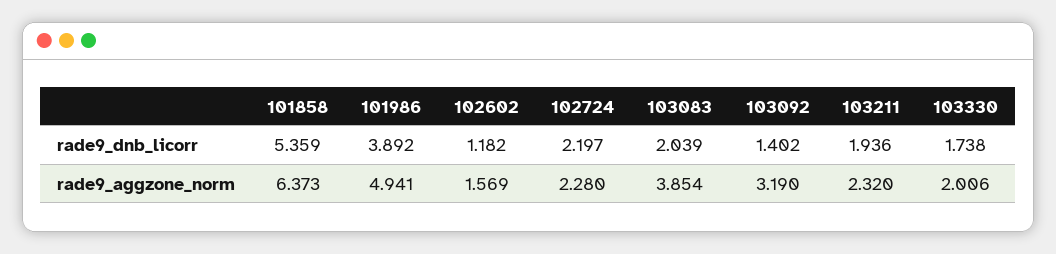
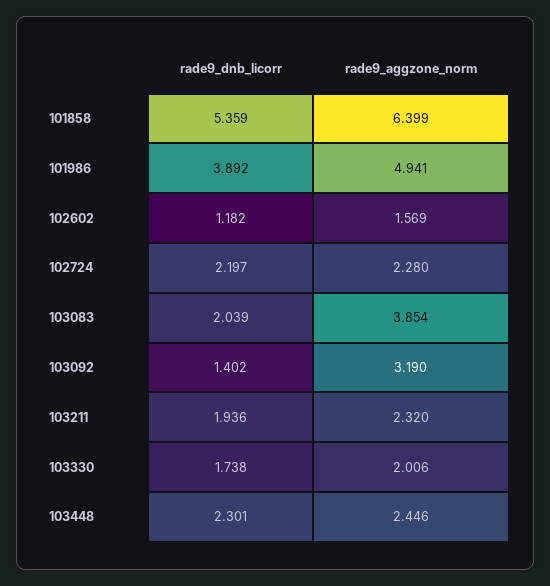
101858, rade9_aggzone_norm: 6.373 -> 6.399
103448, rade9_dnb_licorr: none -> 2.301
103448, rade9_aggzone_norm: none -> 2.446

